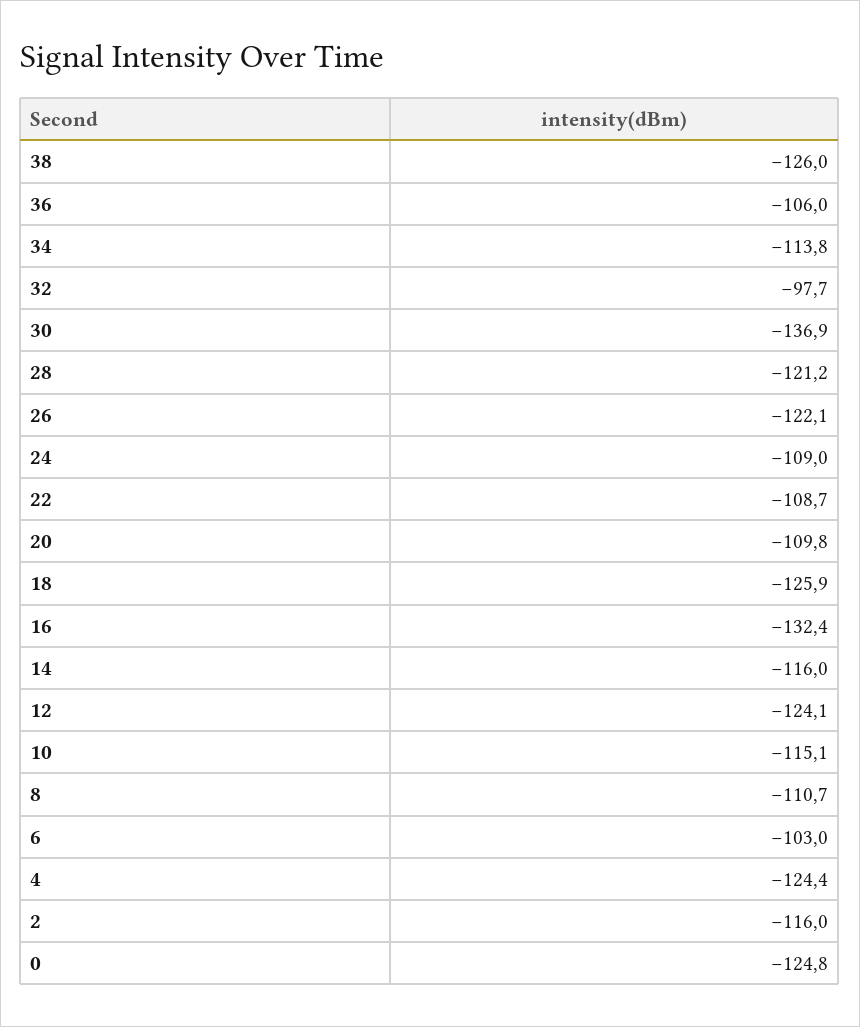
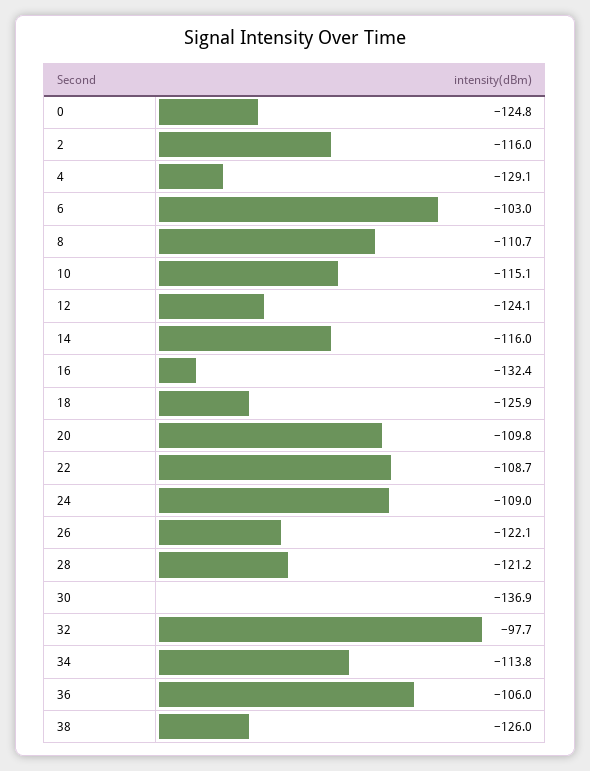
4: -124.4 -> -129.1

